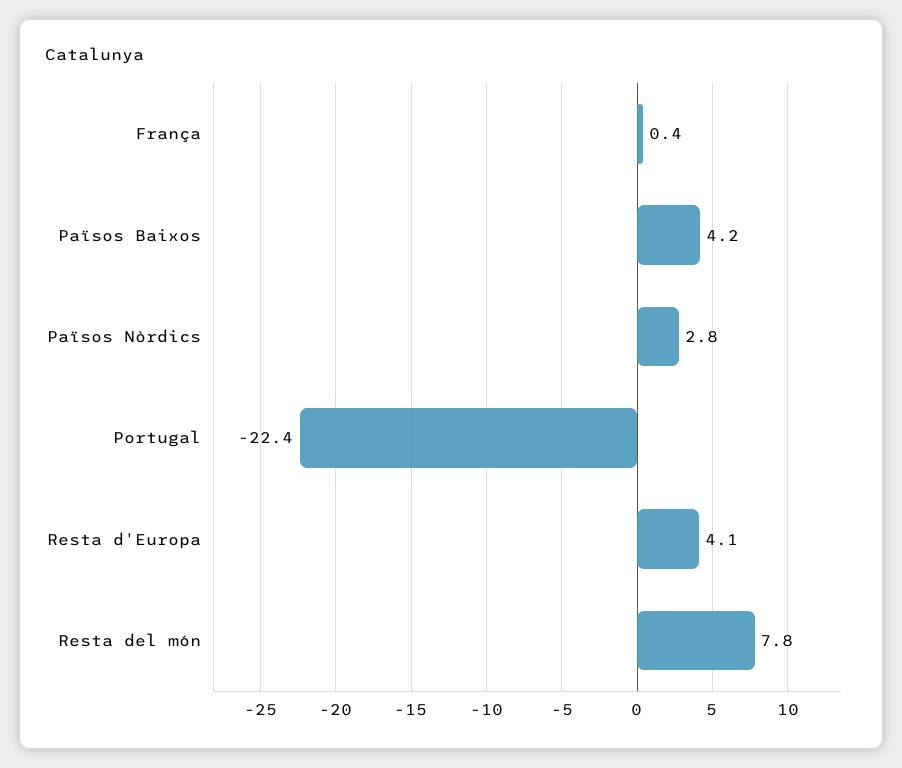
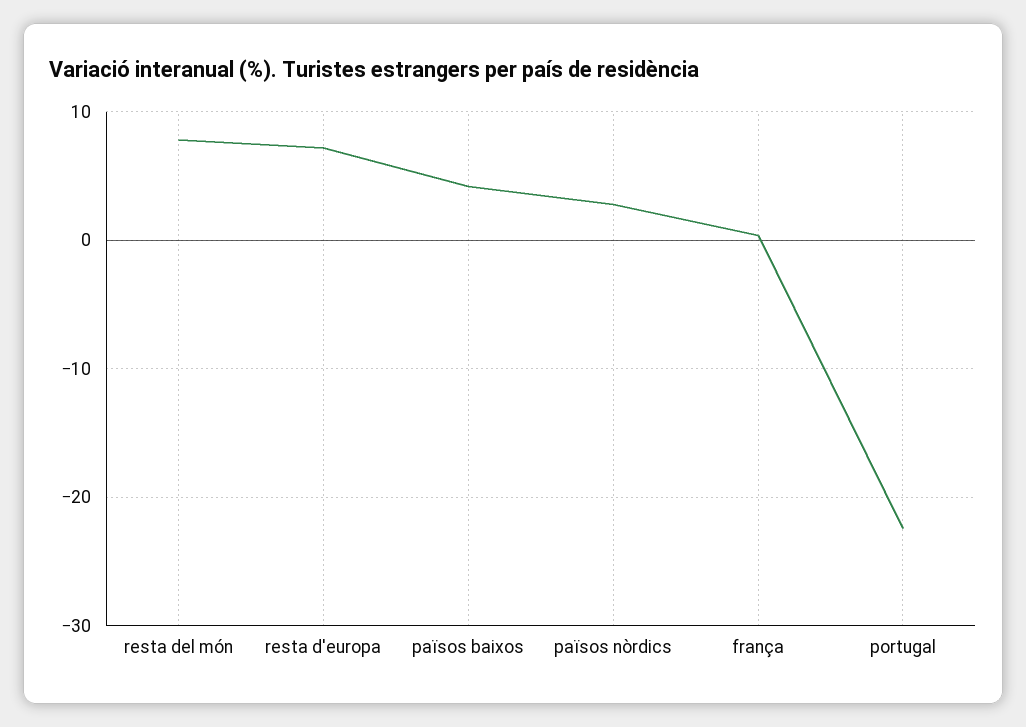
Resta d'Europa: 4.1 -> 7

